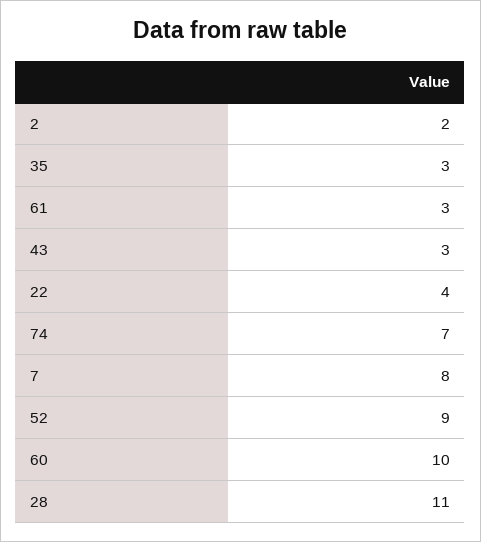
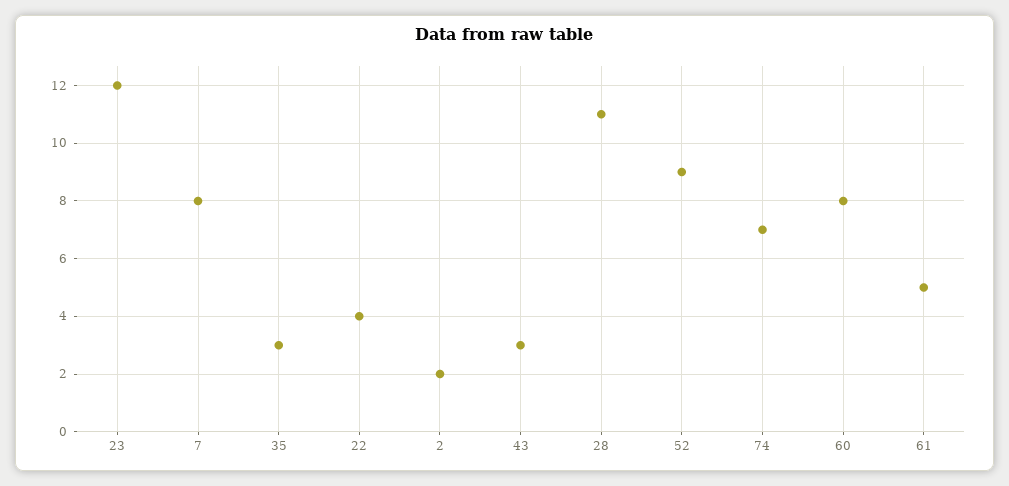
61: 3 -> 5
60: 10 -> 8
23: none -> 12

